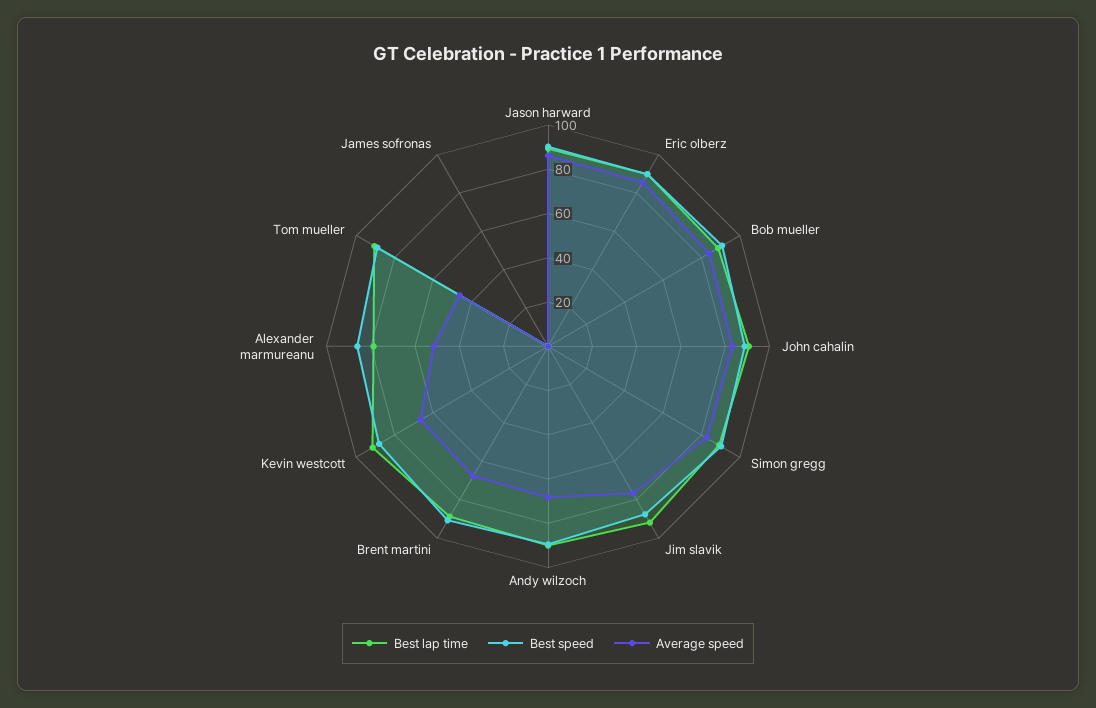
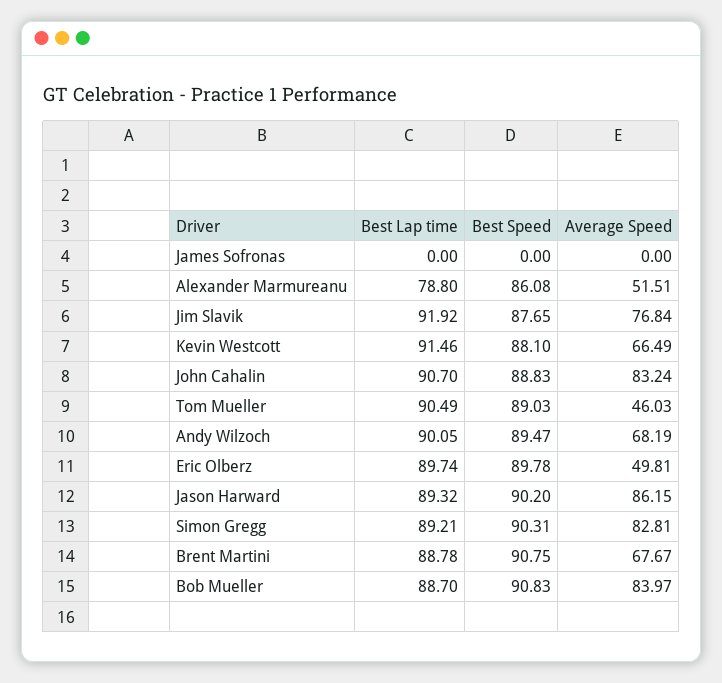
Average speed, Eric olberz: 85 -> 49.81

